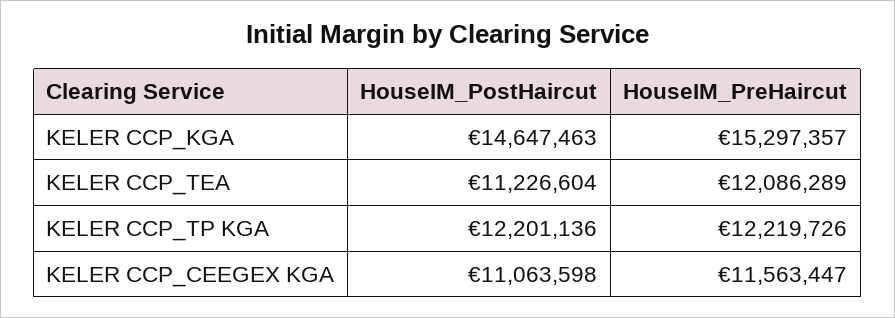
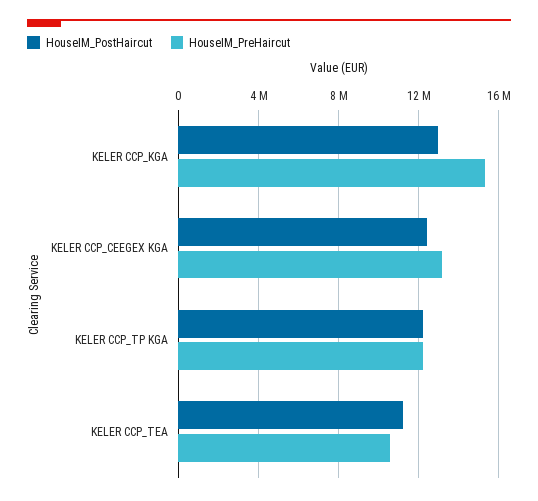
HouseIM_PostHaircut, KELER CCP_KGA: 14647463 -> 13000000
HouseIM_PreHaircut, KELER CCP_TEA: 12086289 -> 10500000
HouseIM_PostHaircut, KELER CCP_CEEGEX KGA: 11063598 -> 12500000
HouseIM_PreHaircut, KELER CCP_CEEGEX KGA: 11563447 -> 13000000

